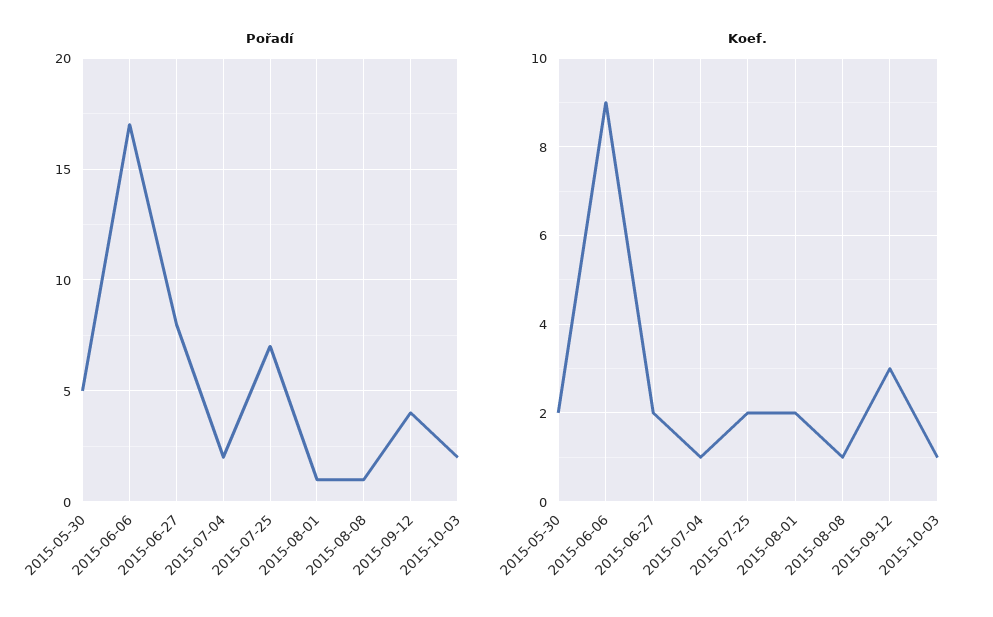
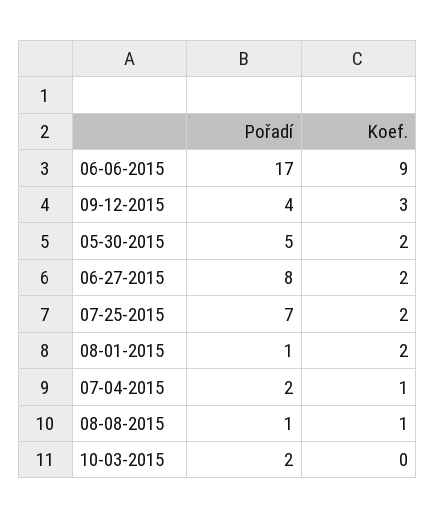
Koef., 2015-10-03: 1 -> 0

